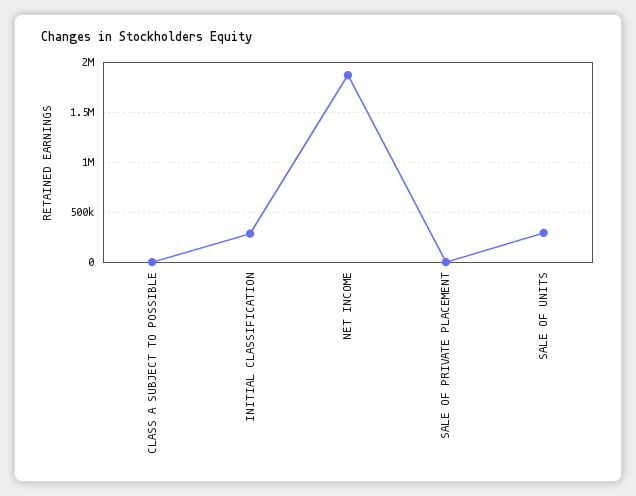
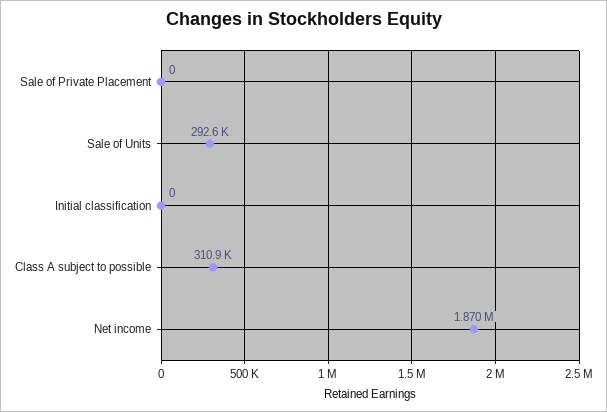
CLASS A SUBJECT TO POSSIBLE: 0 -> 310900
INITIAL CLASSIFICATION: 300000 -> 0

